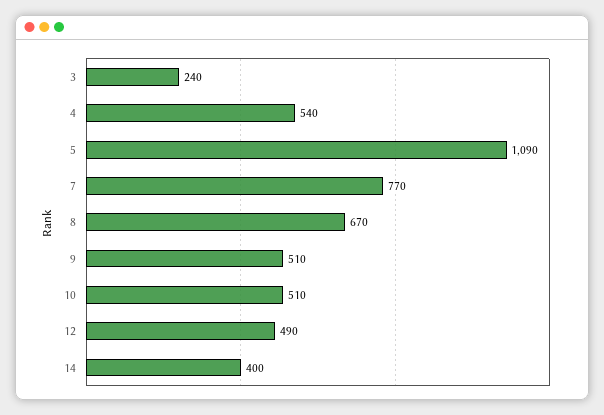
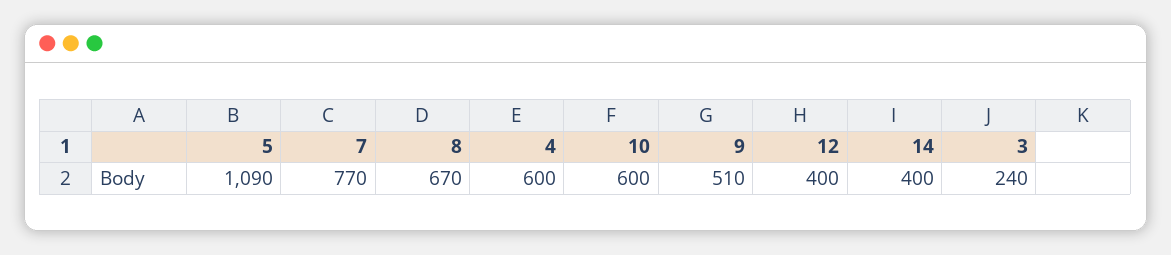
4: 540 -> 600
10: 510 -> 600
12: 490 -> 400

